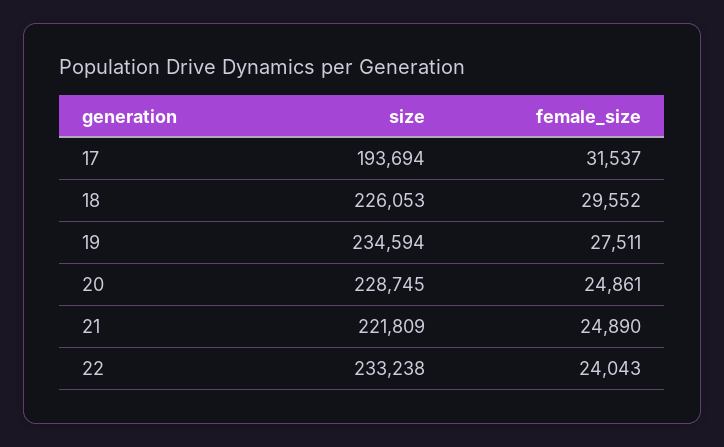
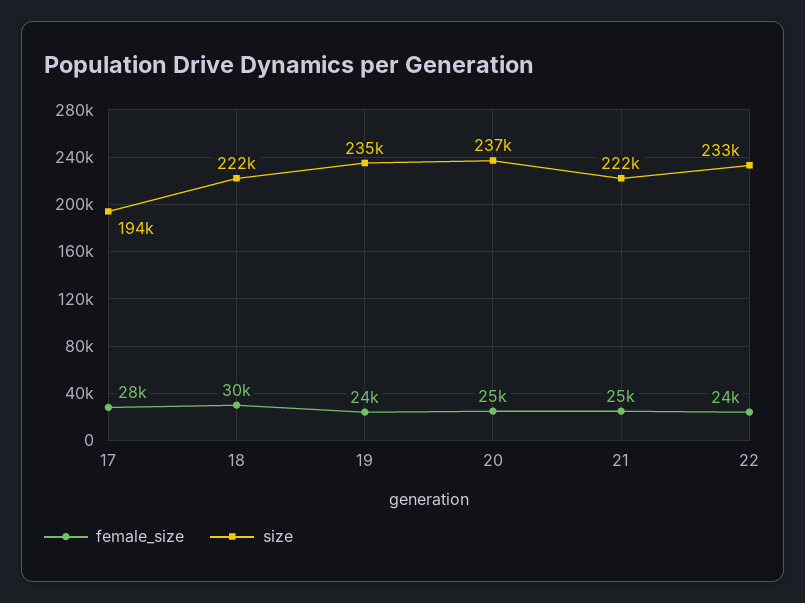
female_size, 17: 31537 -> 28000
size, 18: 226053 -> 222000
female_size, 19: 27511 -> 24000
size, 20: 228745 -> 237000

